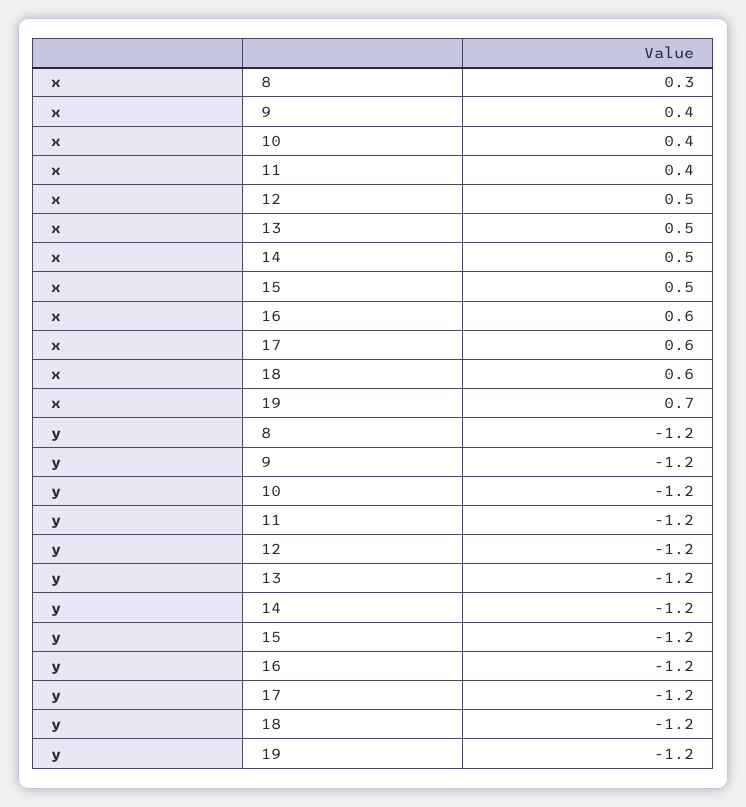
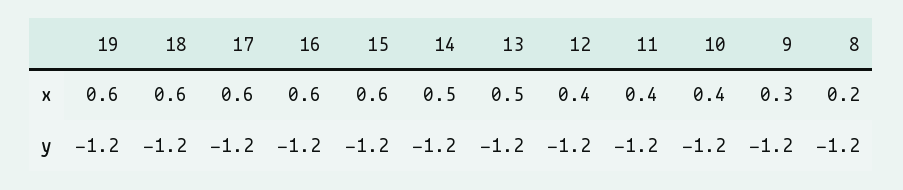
x, 8: 0.3 -> 0.2
x, 9: 0.4 -> 0.3
x, 12: 0.5 -> 0.4
x, 15: 0.5 -> 0.6
x, 19: 0.7 -> 0.6

